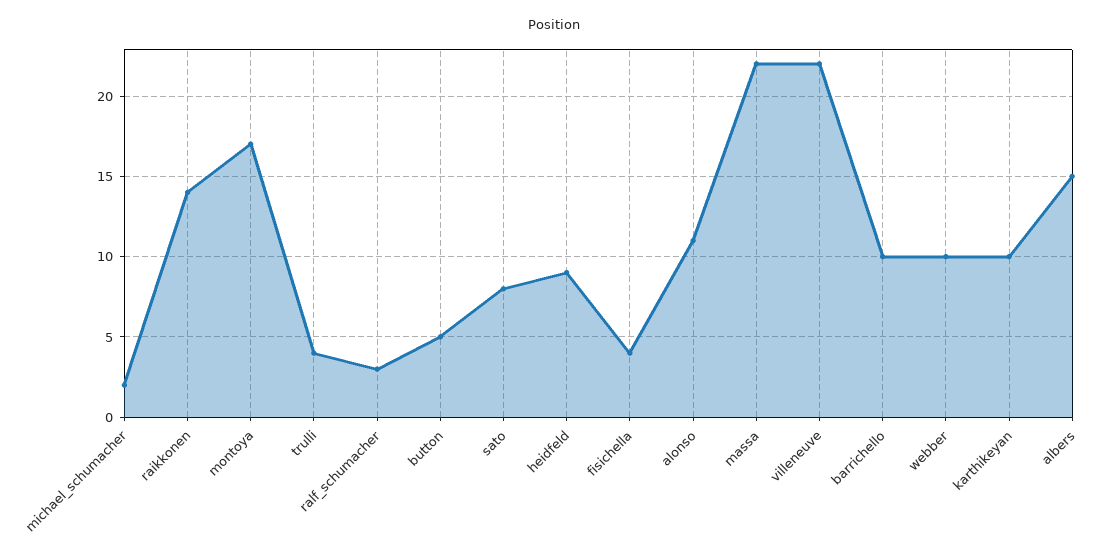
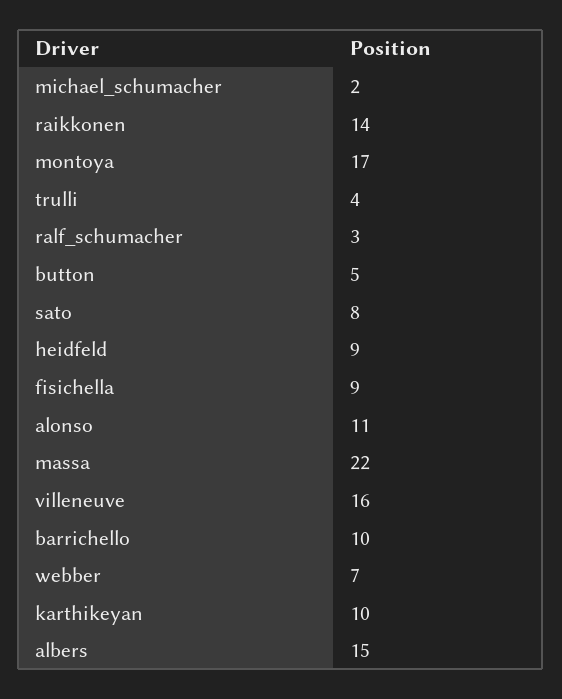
fisichella: 4 -> 9
villeneuve: 22 -> 16
webber: 10 -> 7

